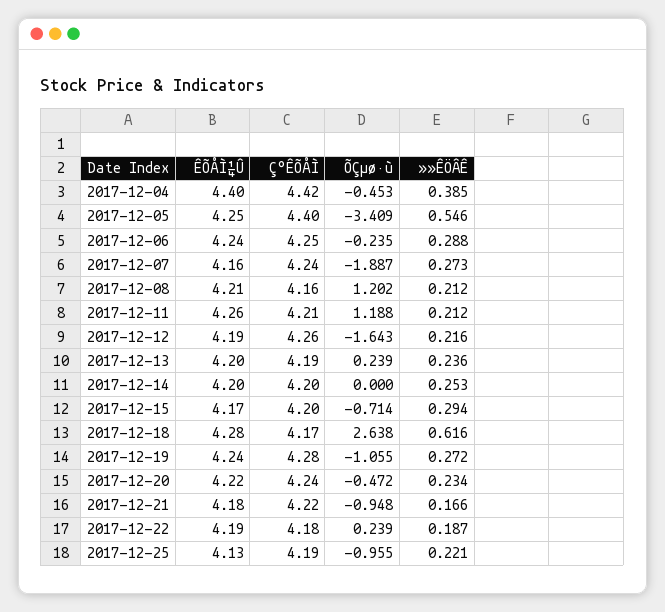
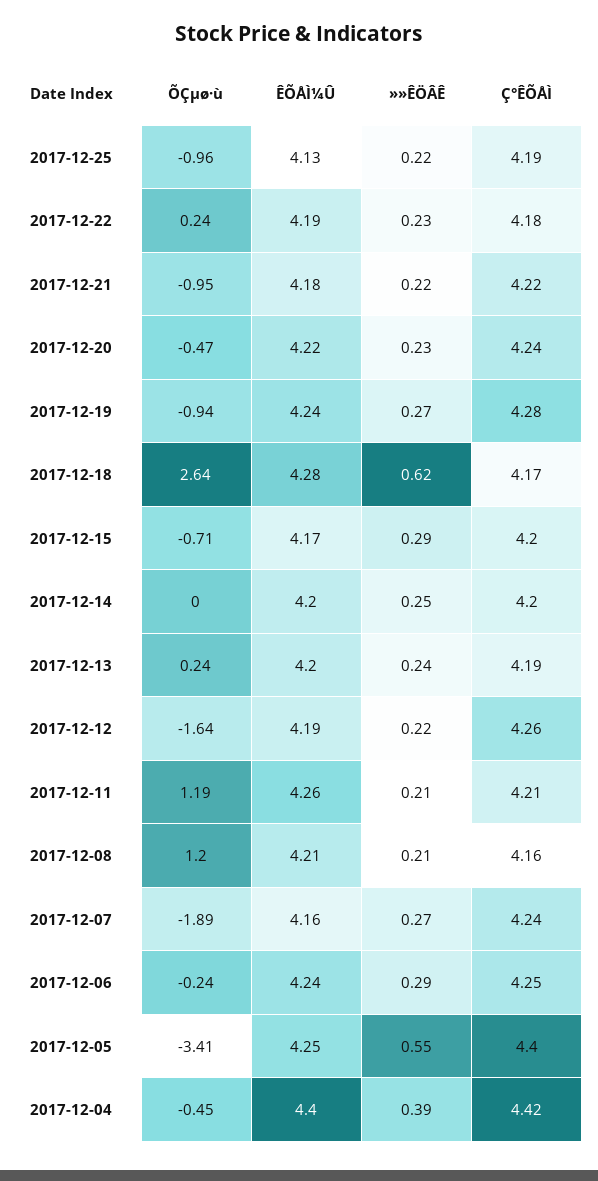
ÕÇµø·ù, 2017-12-19: -1.055 -> -0.94
»»ÊÖÂÊ, 2017-12-21: 0.166 -> 0.22
»»ÊÖÂÊ, 2017-12-22: 0.187 -> 0.23

